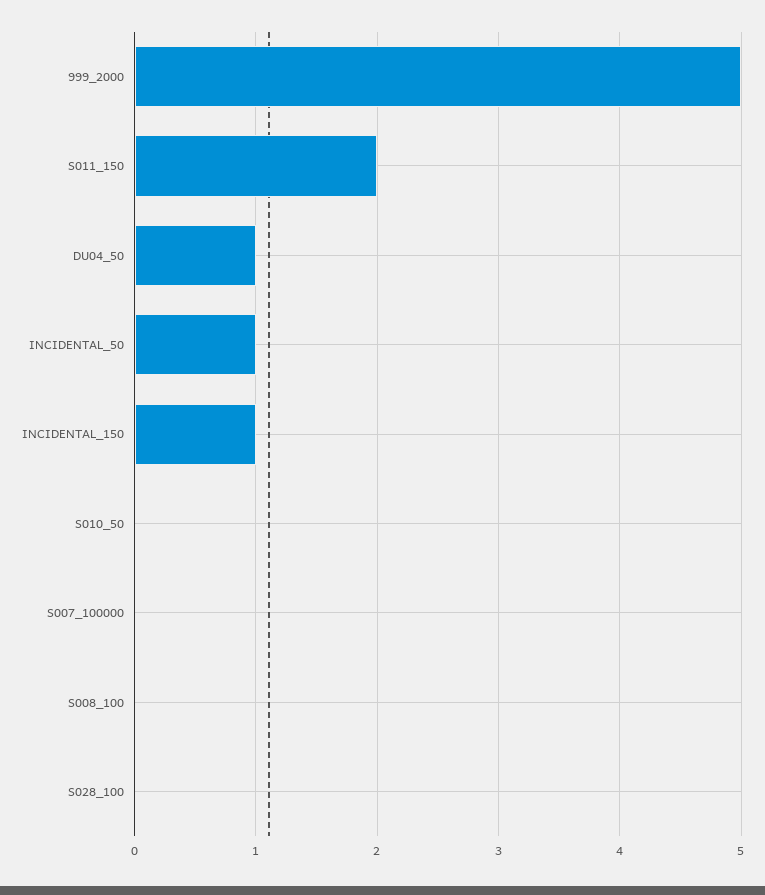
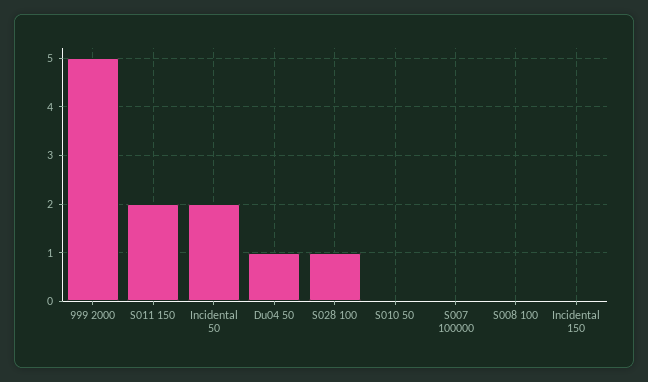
INCIDENTAL_50: 1 -> 2
INCIDENTAL_150: 1 -> 0
S028_100: 0 -> 1

